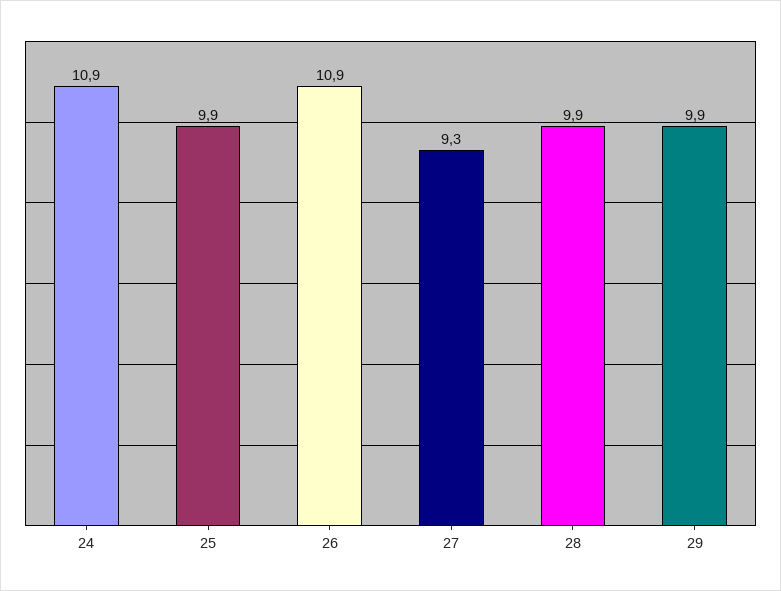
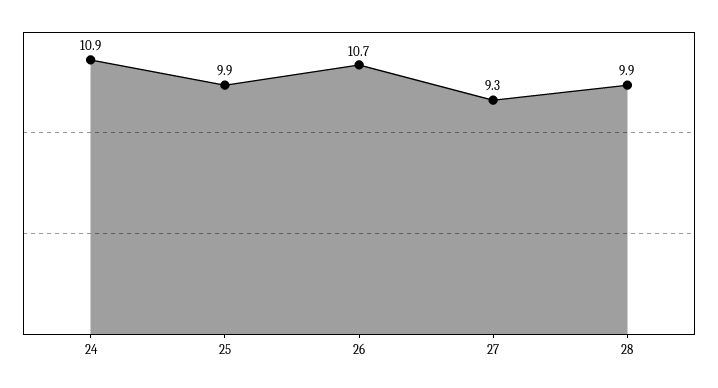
26: 10.9 -> 10.7
29: 9.9 -> none

